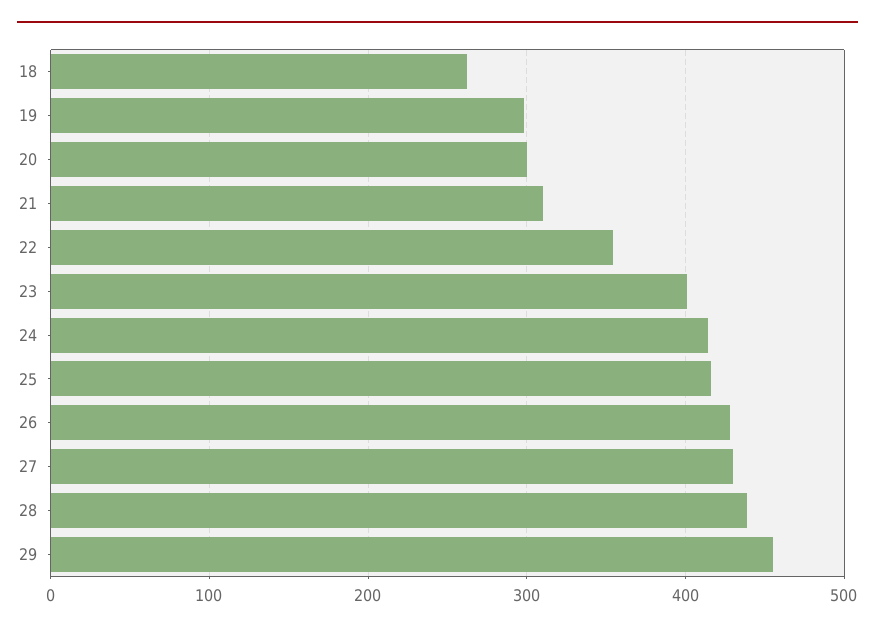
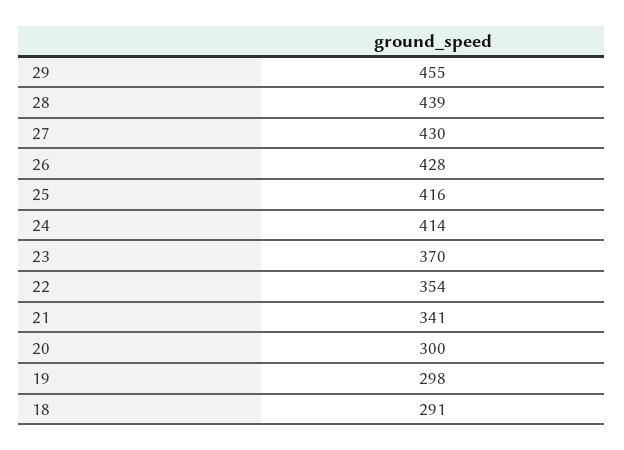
18: 260 -> 291
21: 310 -> 341
23: 400 -> 370

